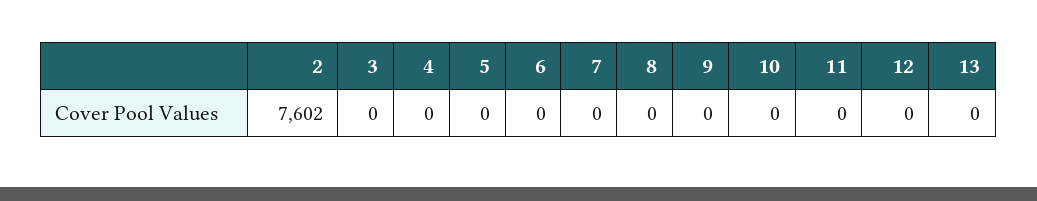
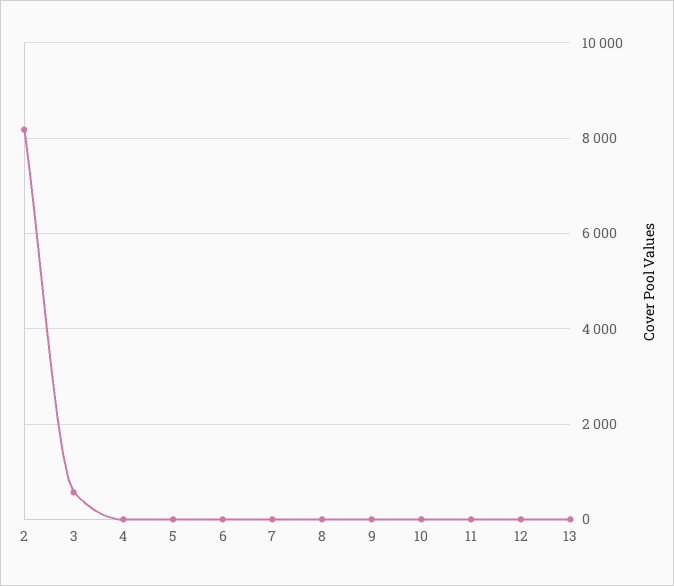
2: 7602 -> 8200
3: 0 -> 600

